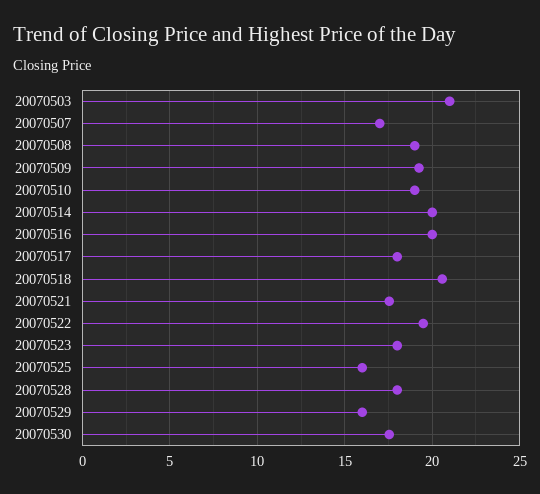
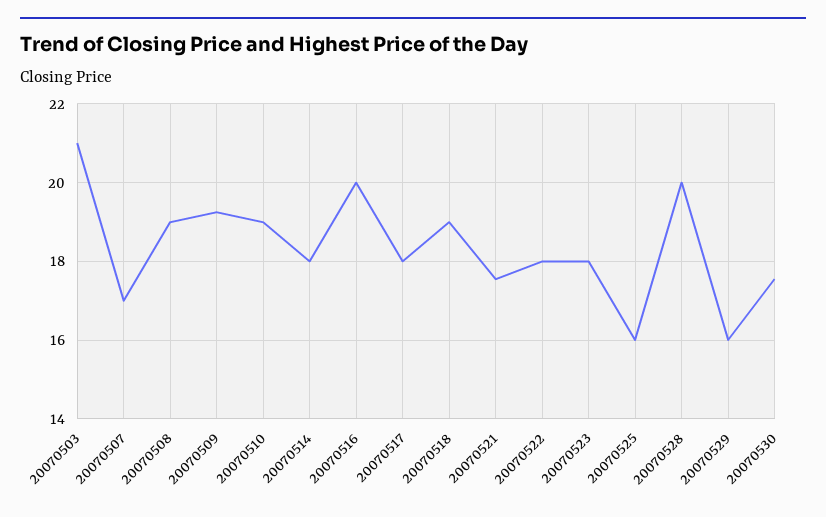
20070514: 20 -> 18
20070518: 20.5 -> 19
20070522: 19.5 -> 18
20070528: 18 -> 20

